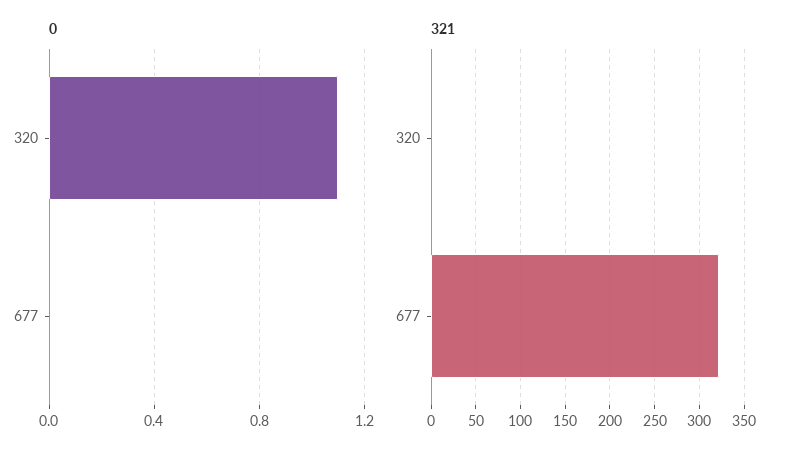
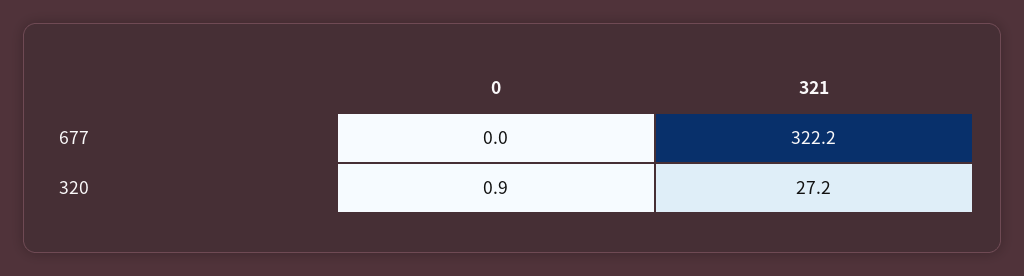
0, 320: 1.1 -> 0.9
321, 320: 0 -> 27.2

